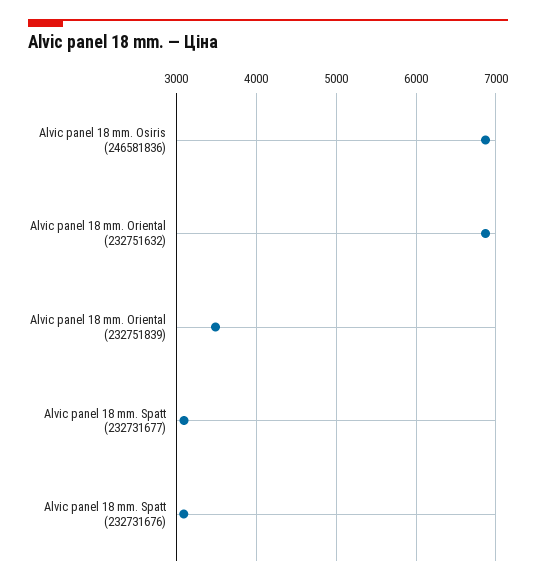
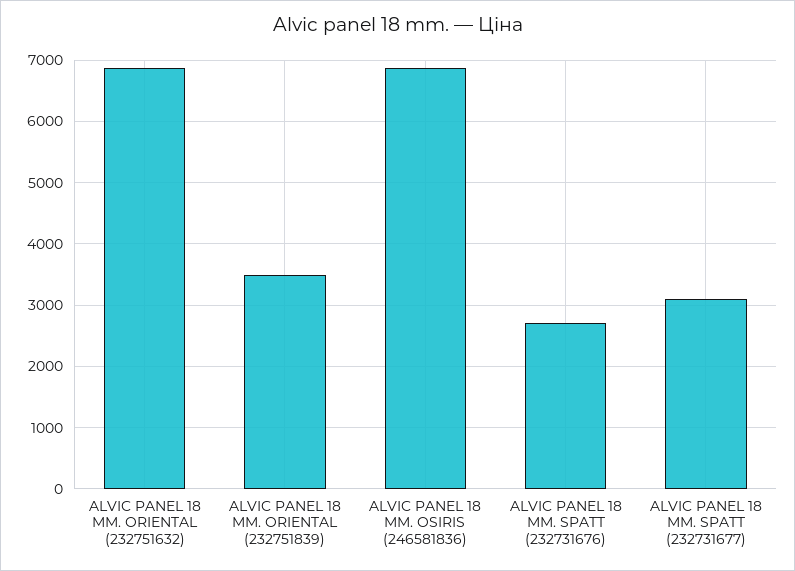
Alvic panel 18 mm. Spatt (232731676): 3100 -> 2700

